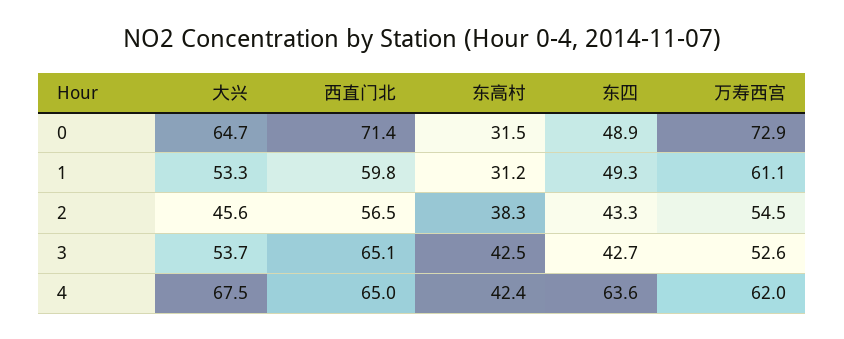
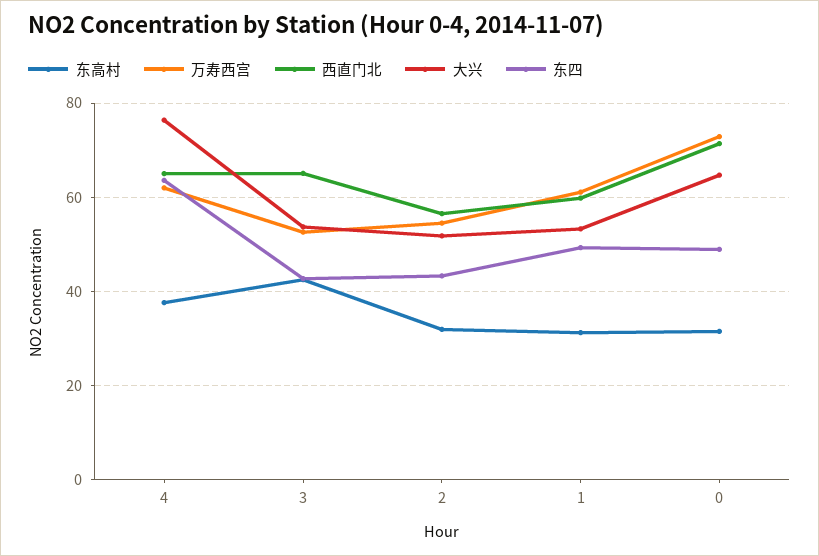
大兴, 2: 45.6 -> 52
东高村, 2: 38.3 -> 32
大兴, 4: 67.5 -> 76
东高村, 4: 42.4 -> 38

